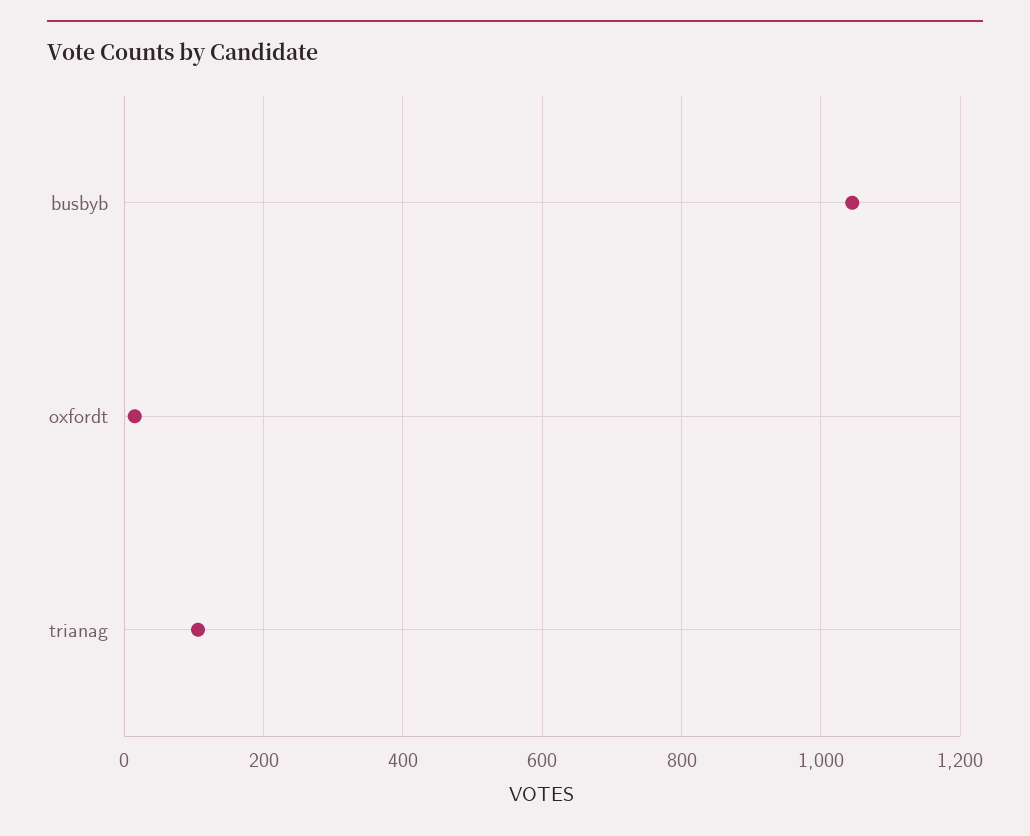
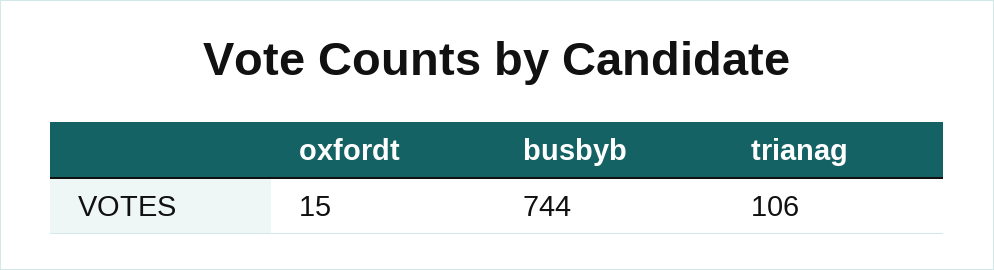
busbyb: 1040 -> 744

